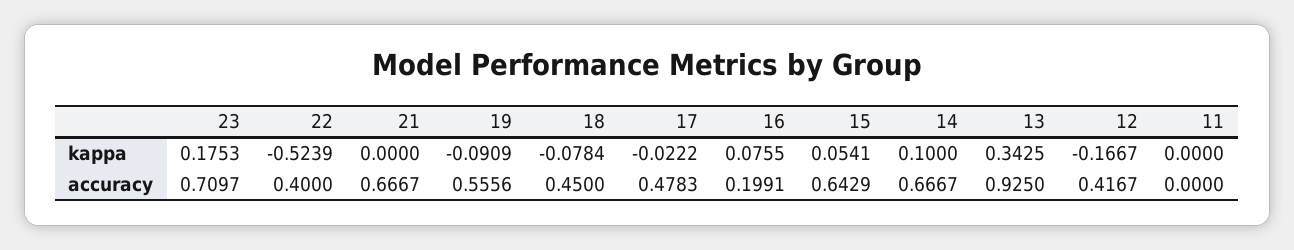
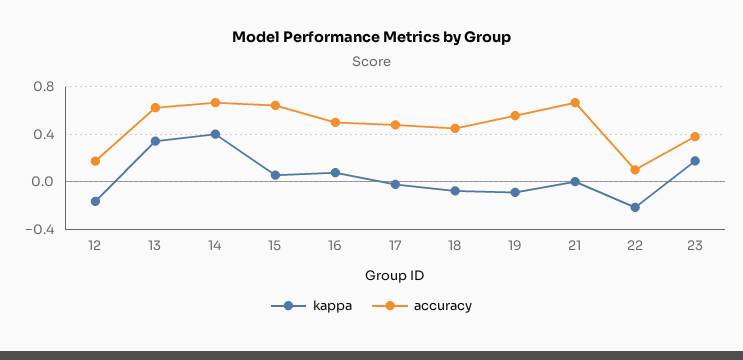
kappa, 22: -0.5239 -> -0.2
kappa, 14: 0.1 -> 0.4
kappa, 11: 0 -> none
accuracy, 23: 0.7097 -> 0.4
accuracy, 22: 0.4 -> 0.1
accuracy, 16: 0.1991 -> 0.5
accuracy, 13: 0.925 -> 0.6
accuracy, 12: 0.4167 -> 0.2
accuracy, 11: 0 -> none

